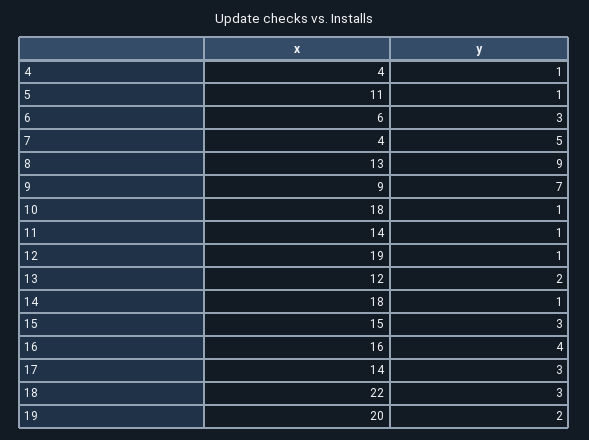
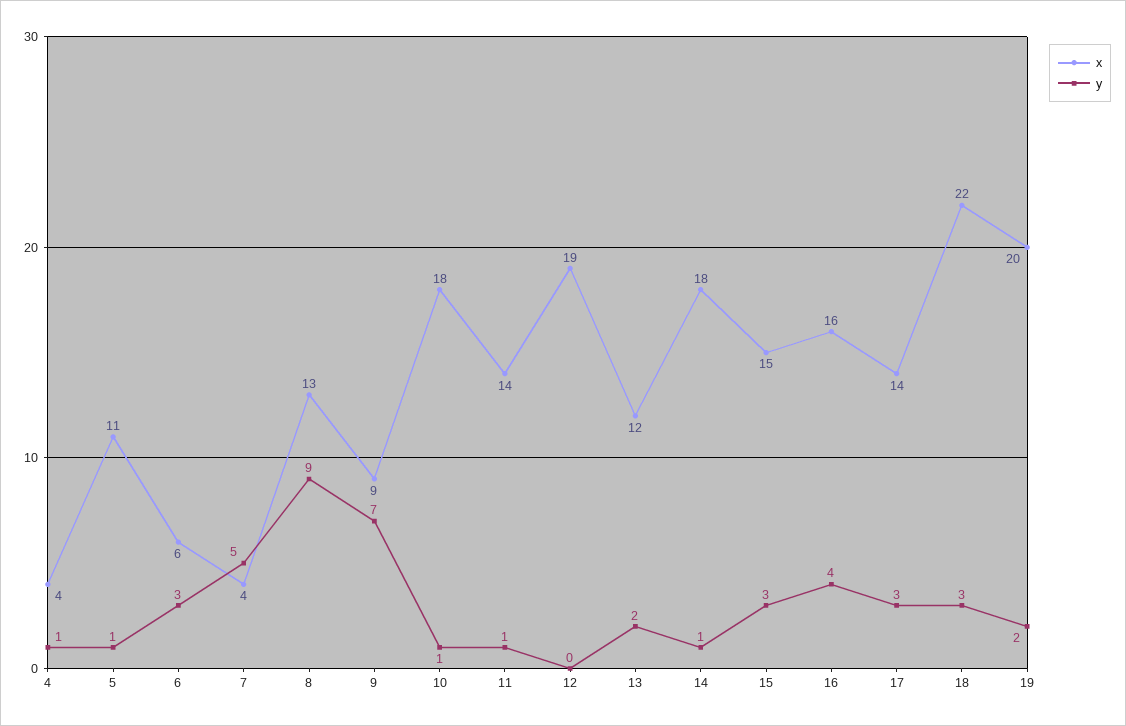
y, 12: 1 -> 0

